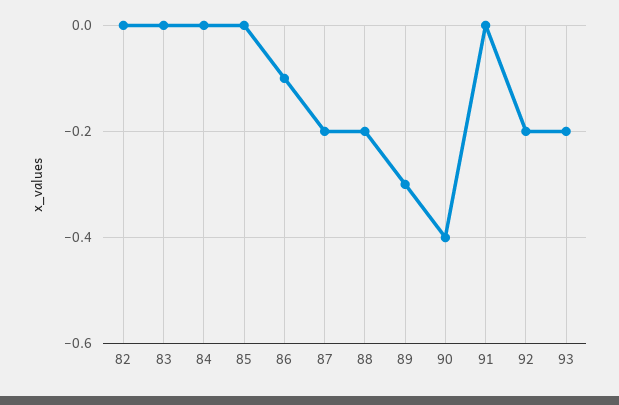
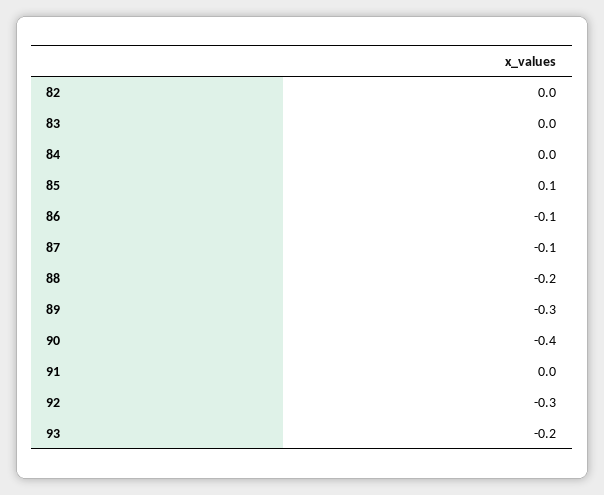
85: 0 -> 0.1
87: -0.2 -> -0.1
92: -0.2 -> -0.3

